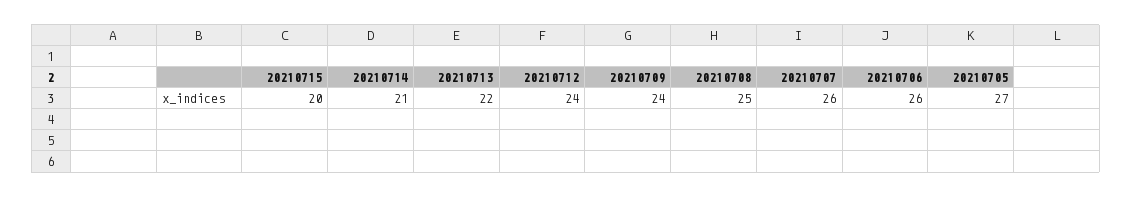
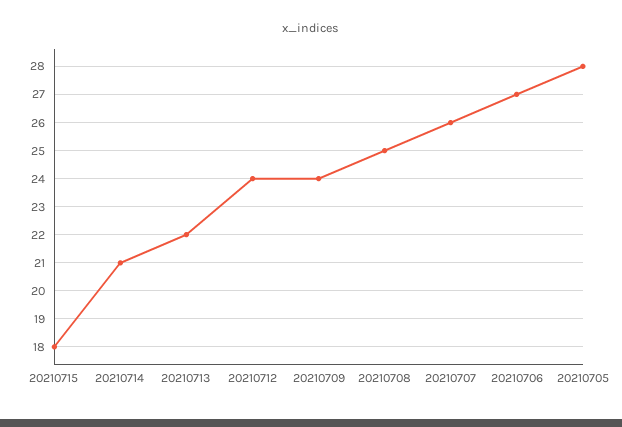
20210715: 20 -> 18
20210706: 26 -> 27
20210705: 27 -> 28

